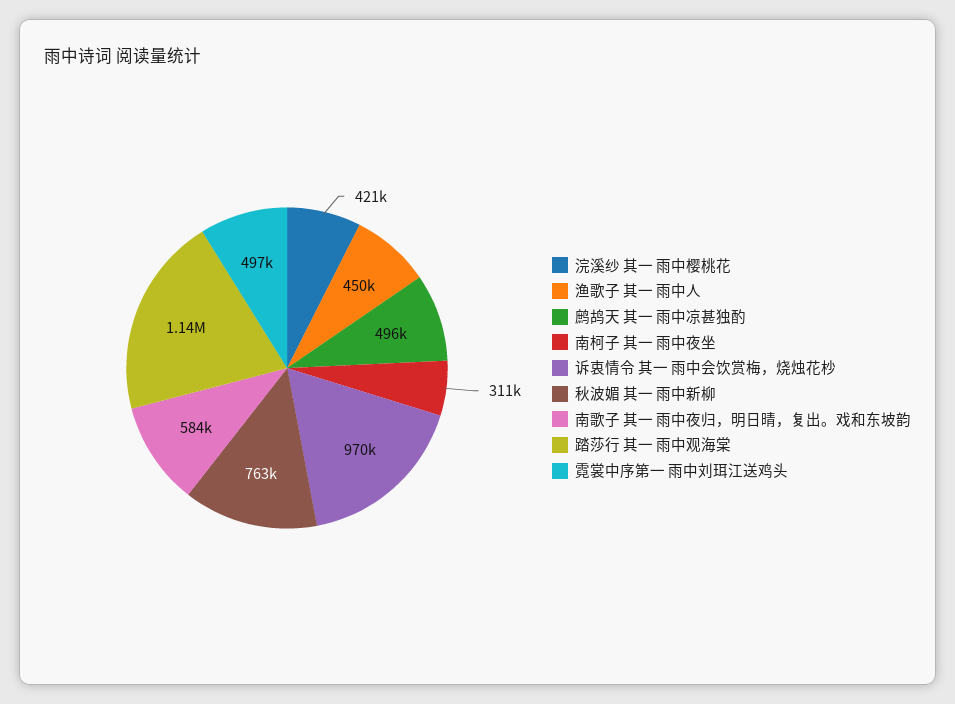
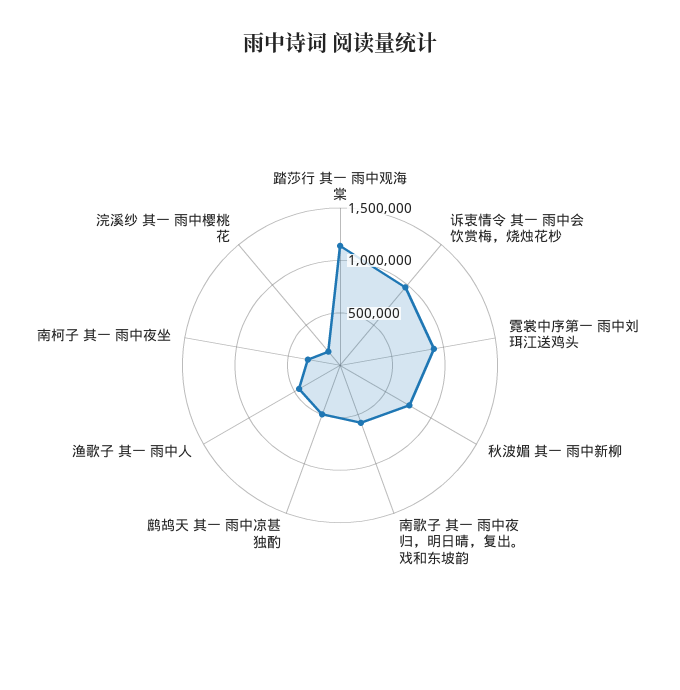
浣溪纱 其一 雨中樱桃花: 421000 -> 200000
霓裳中序第一 雨中刘珥江送鸡头: 497000 -> 900000

